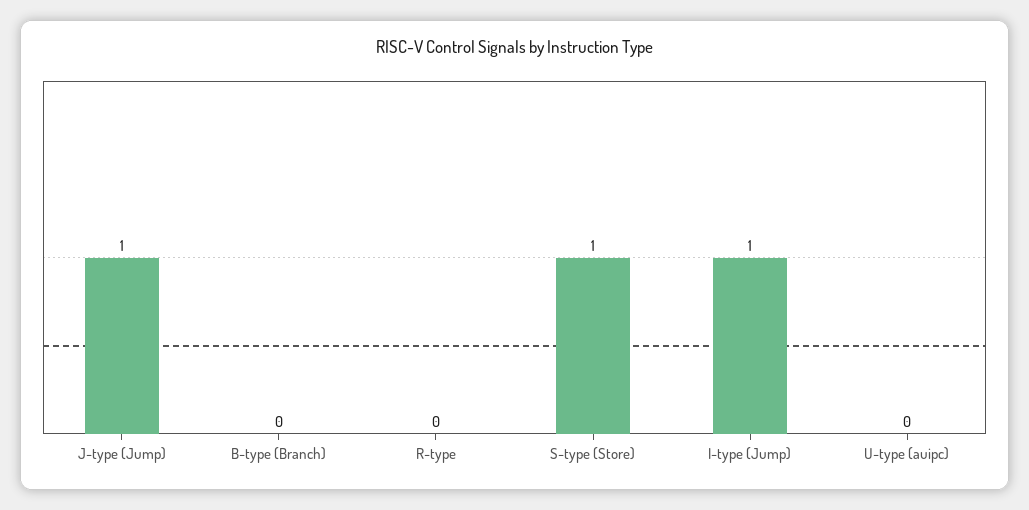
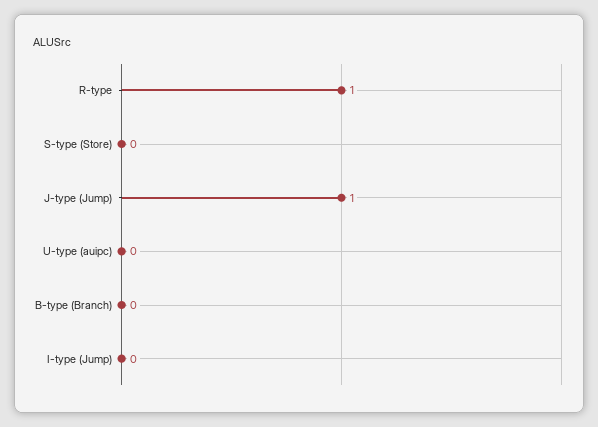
R-type: 0 -> 1
S-type (Store): 1 -> 0
I-type (Jump): 1 -> 0

